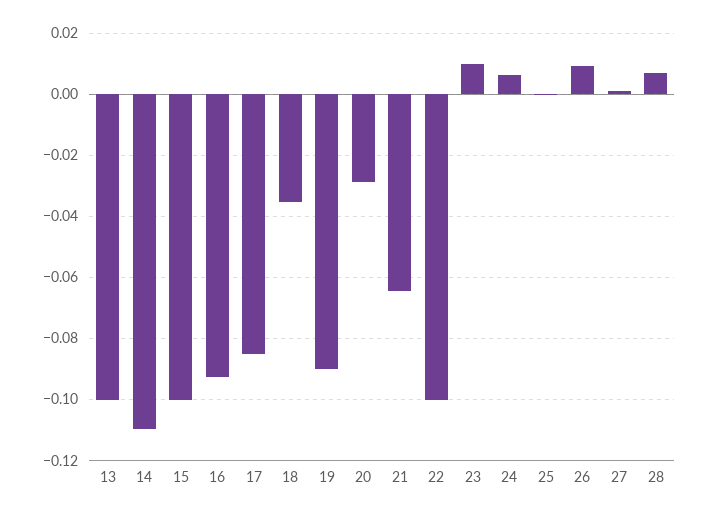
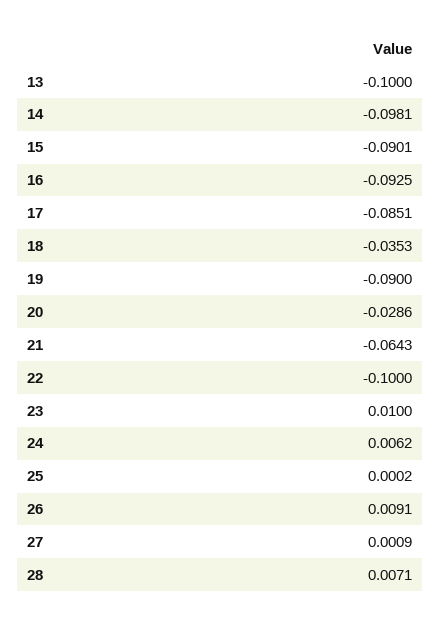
14: -0.11 -> -0.0981
15: -0.1 -> -0.0901

